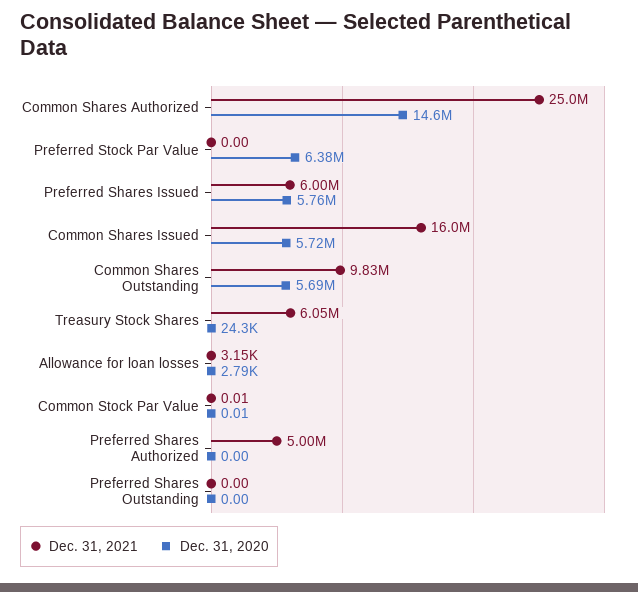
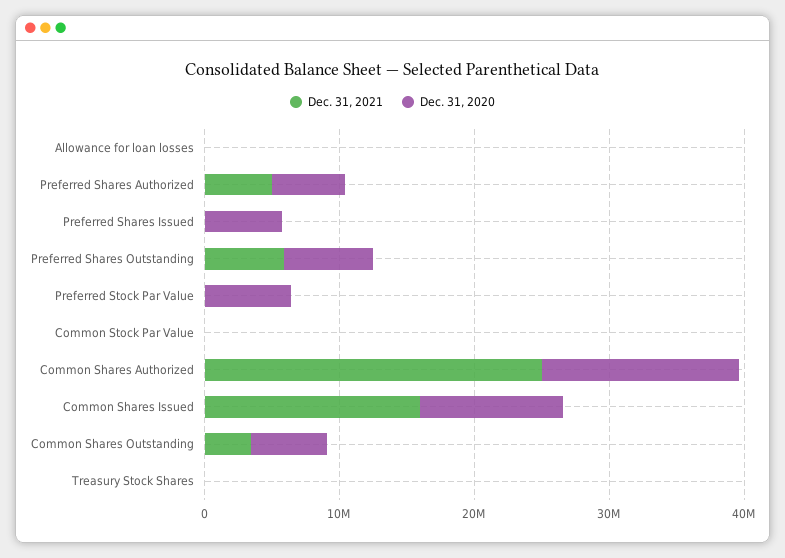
Dec. 31, 2021, Preferred Shares Issued: 6000000 -> 0
Dec. 31, 2020, Common Shares Issued: 5720000 -> 10000000
Dec. 31, 2021, Common Shares Outstanding: 9830000 -> 4000000
Dec. 31, 2021, Treasury Stock Shares: 6050000 -> 0
Dec. 31, 2020, Preferred Shares Authorized: 0 -> 6000000
Dec. 31, 2021, Preferred Shares Outstanding: 0 -> 6000000
Dec. 31, 2020, Preferred Shares Outstanding: 0 -> 6000000

